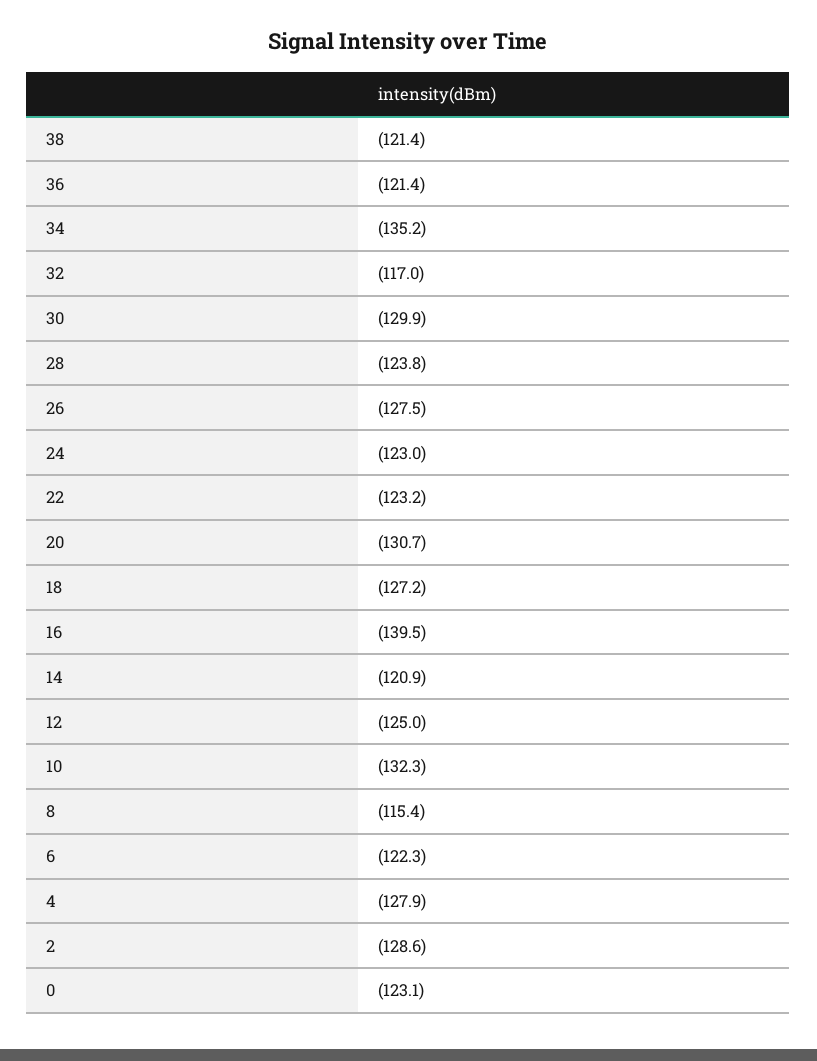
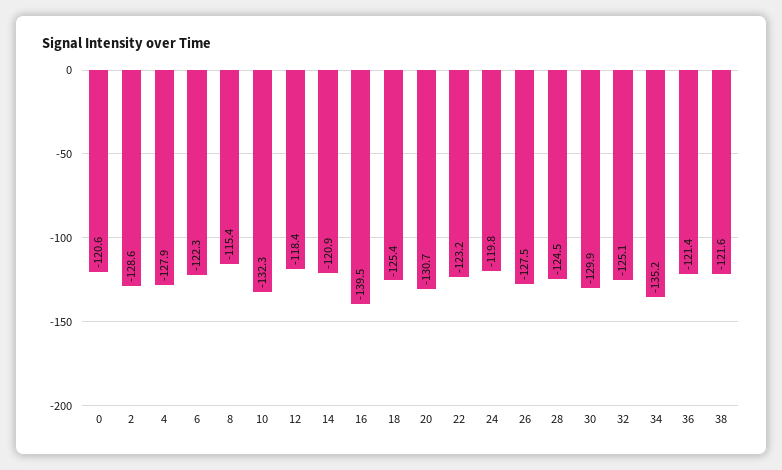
38: -121.4 -> -121.6
32: -117 -> -125.1
28: -123.8 -> -124.5
24: -123 -> -119.8
18: -127.2 -> -125.4
12: -125 -> -118.4
0: -123.1 -> -120.6

